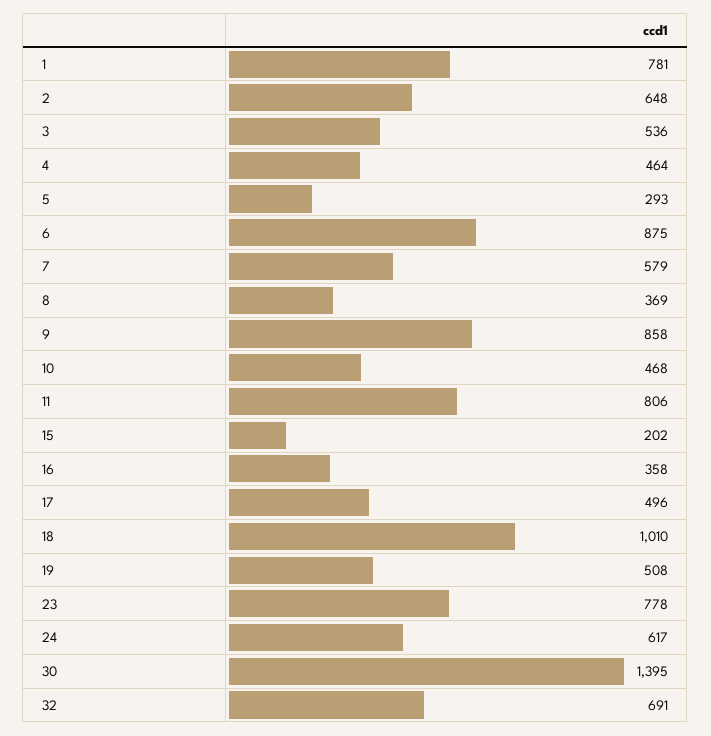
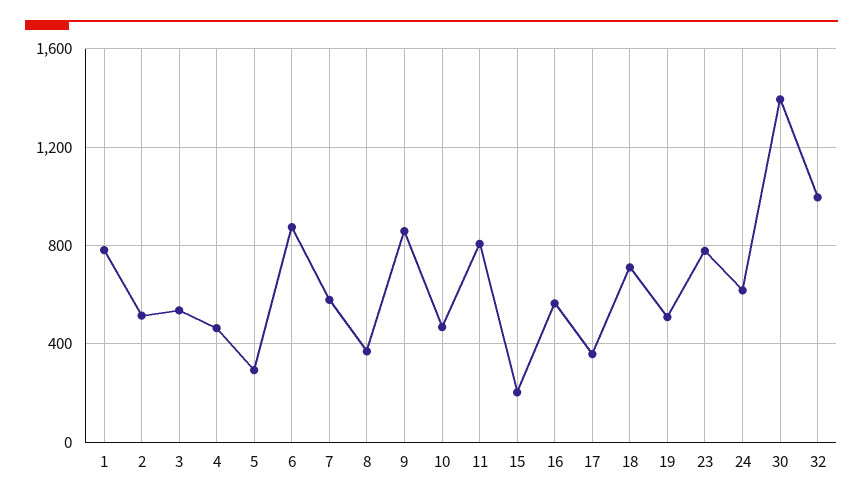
2: 648 -> 500
16: 358 -> 550
17: 496 -> 350
18: 1010 -> 700
32: 691 -> 1000

